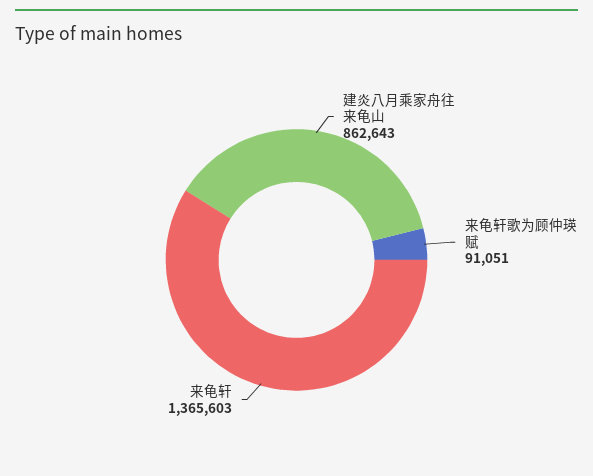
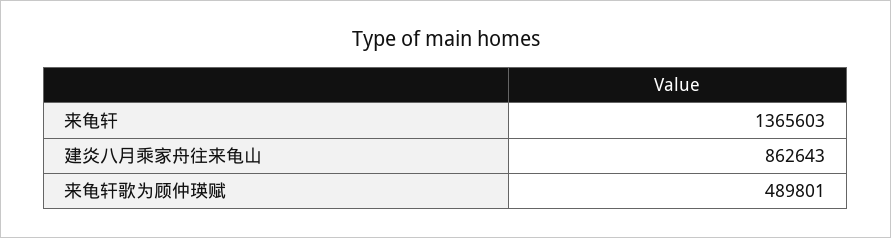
来龟轩歌为顾仲瑛赋: 91051 -> 489801

